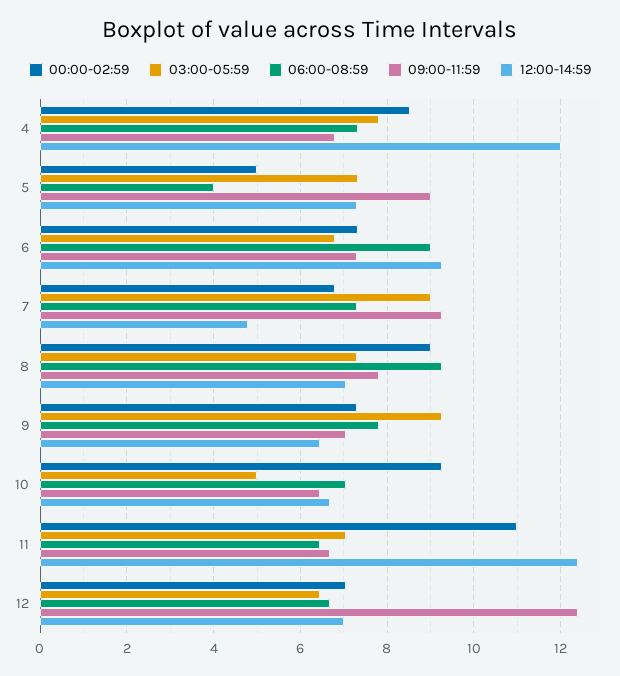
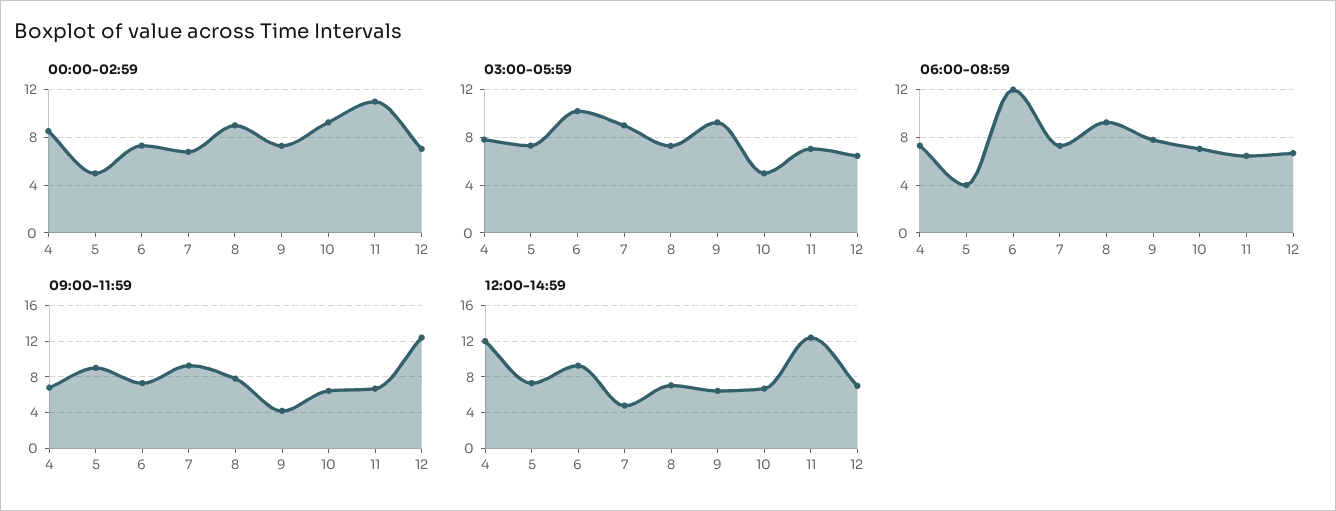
03:00-05:59, 6: 6.8 -> 10
06:00-08:59, 6: 9 -> 12
09:00-11:59, 9: 7 -> 4

